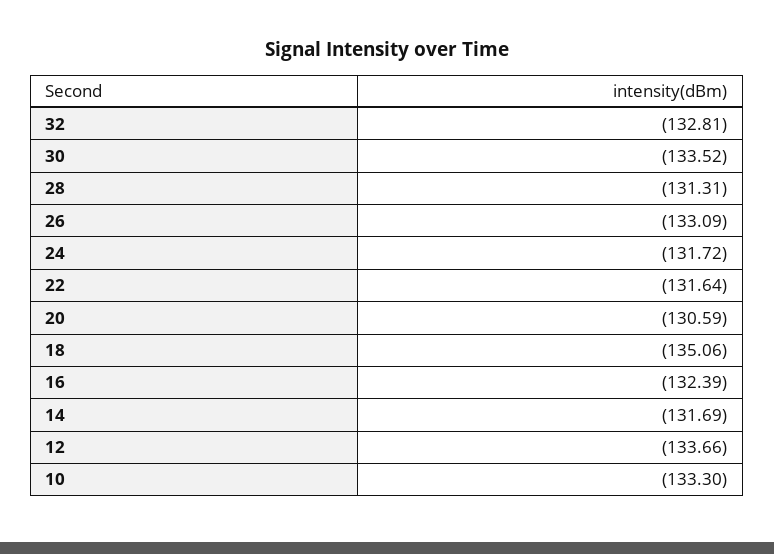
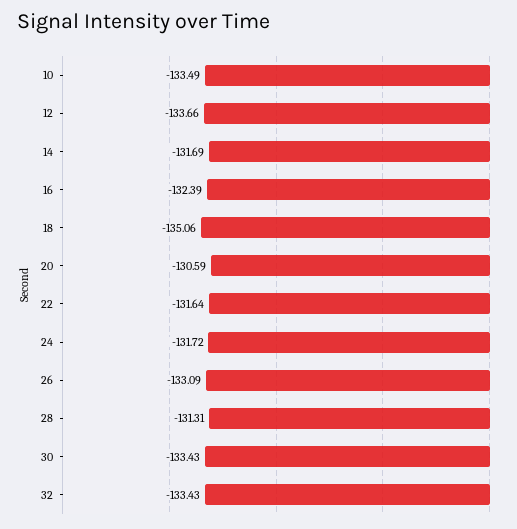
32: -132.81 -> -133.43
30: -133.52 -> -133.43
10: -133.3 -> -133.49

